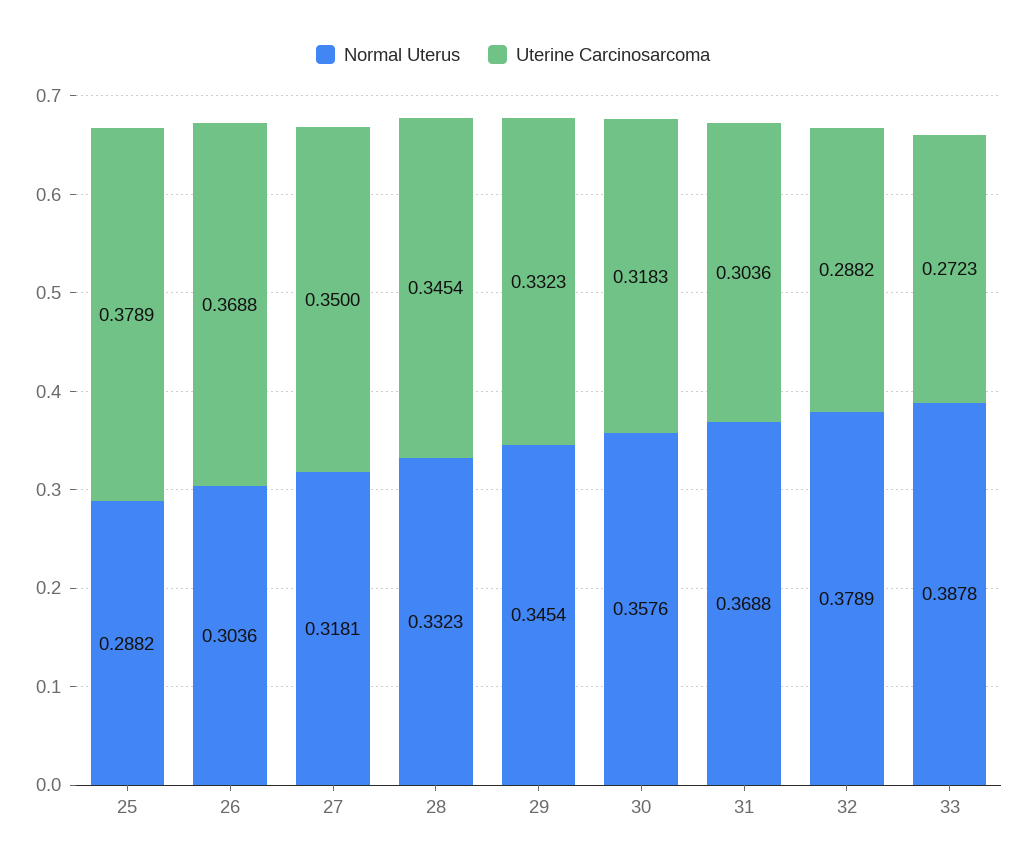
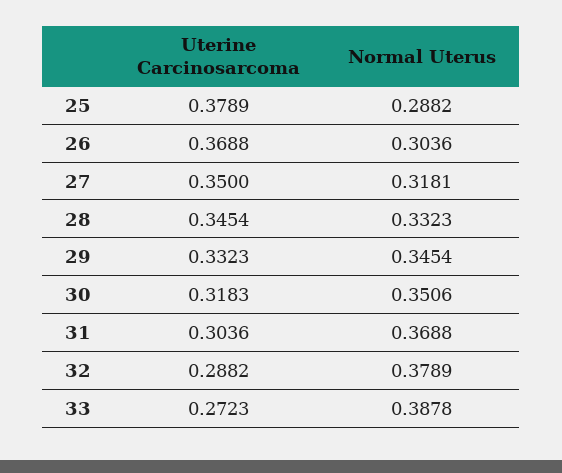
Normal Uterus, 30: 0.3576 -> 0.3506

